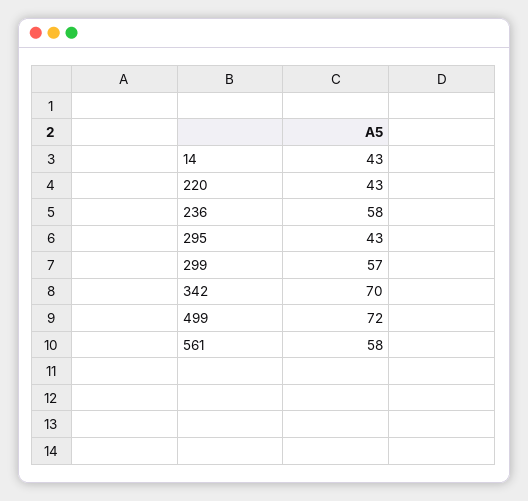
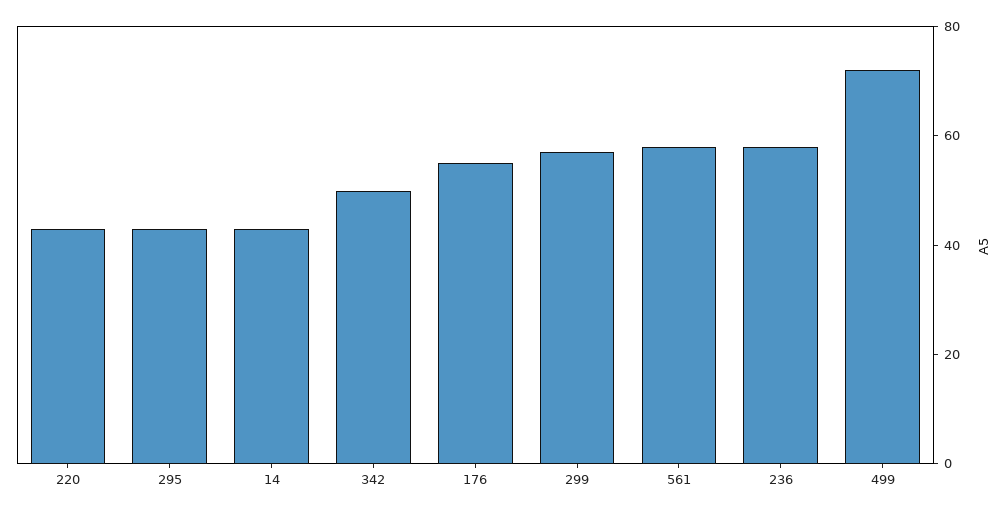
342: 70 -> 50
176: none -> 55

